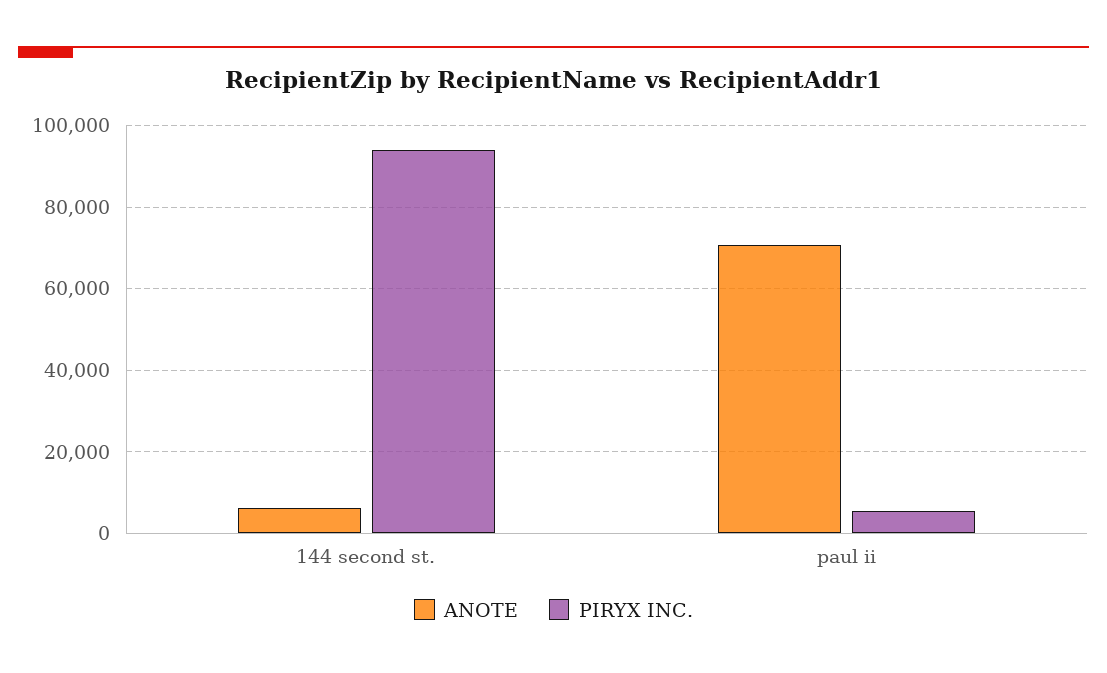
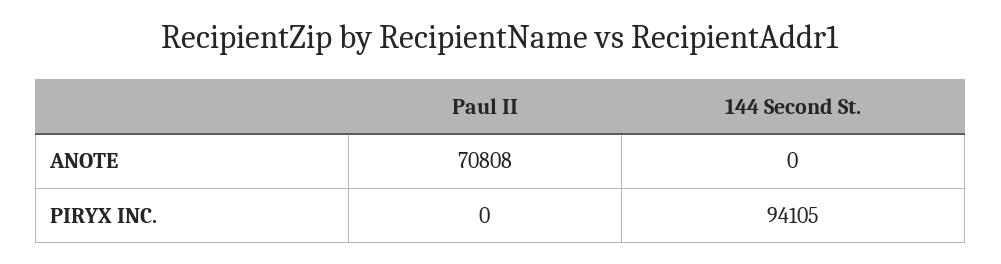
ANOTE, 144 second st.: 6000 -> 0
PIRYX INC., paul ii: 6000 -> 0

